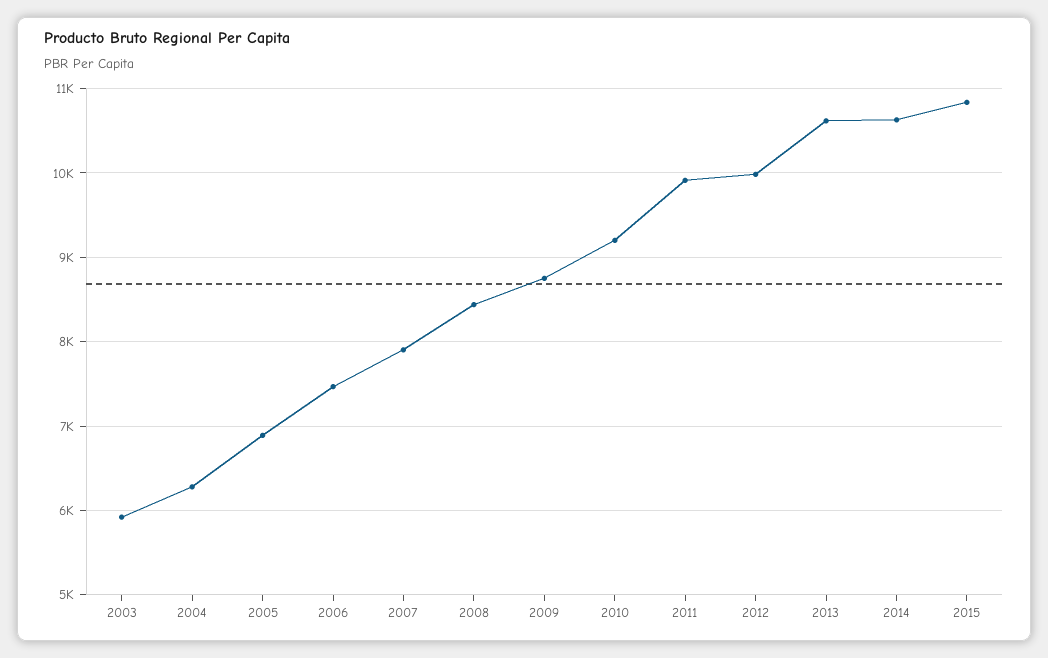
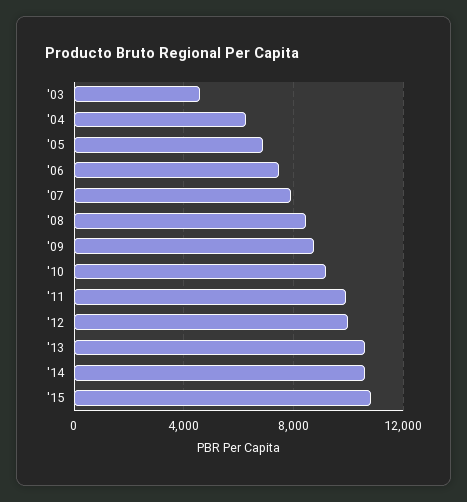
2003: 5900 -> 4500

